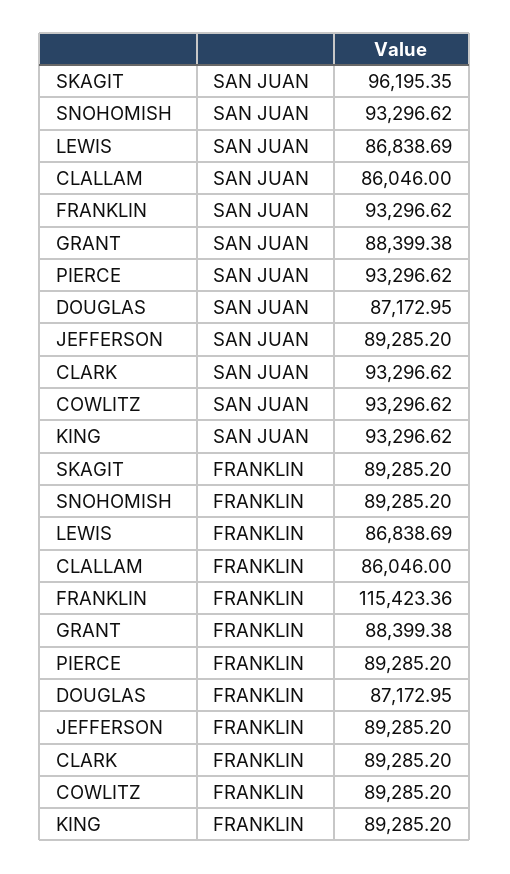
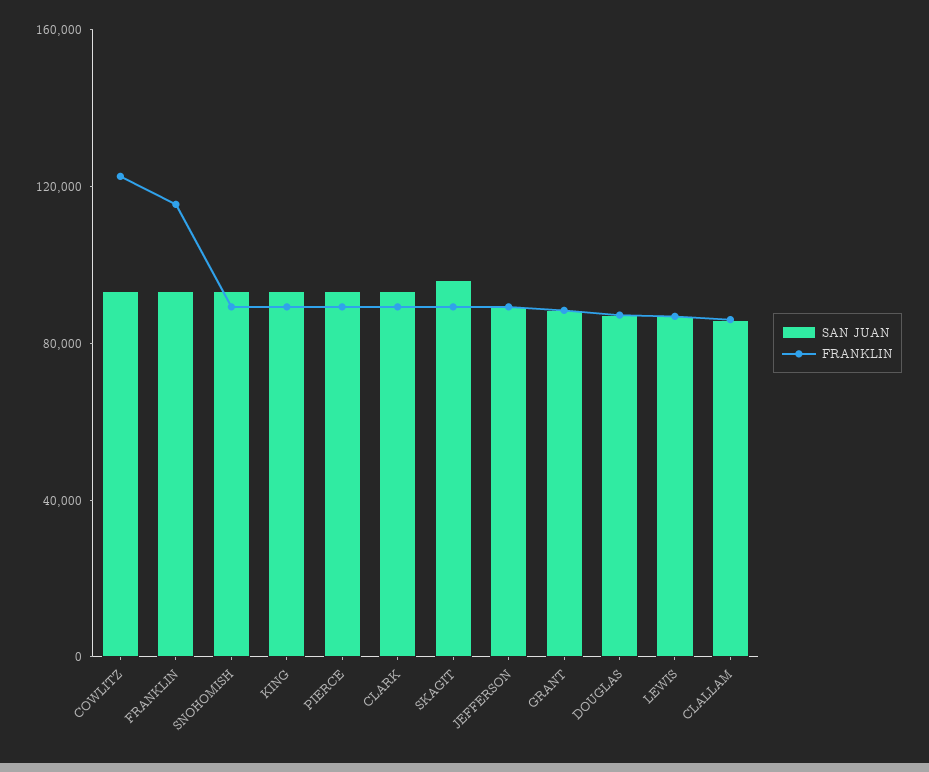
FRANKLIN, COWLITZ: 89285.2 -> 120000

